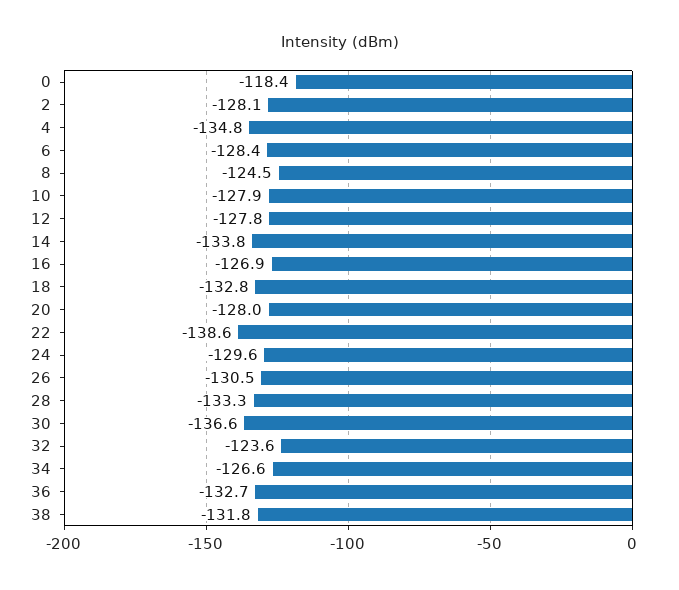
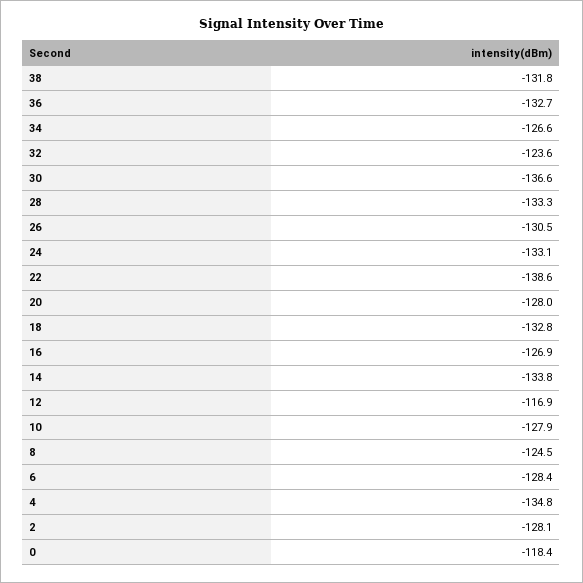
12: -127.8 -> -116.9
24: -129.6 -> -133.1

